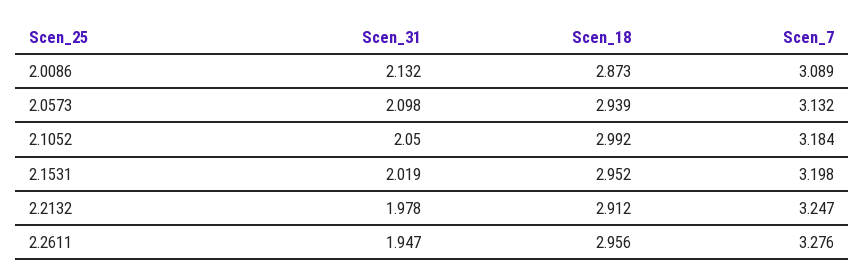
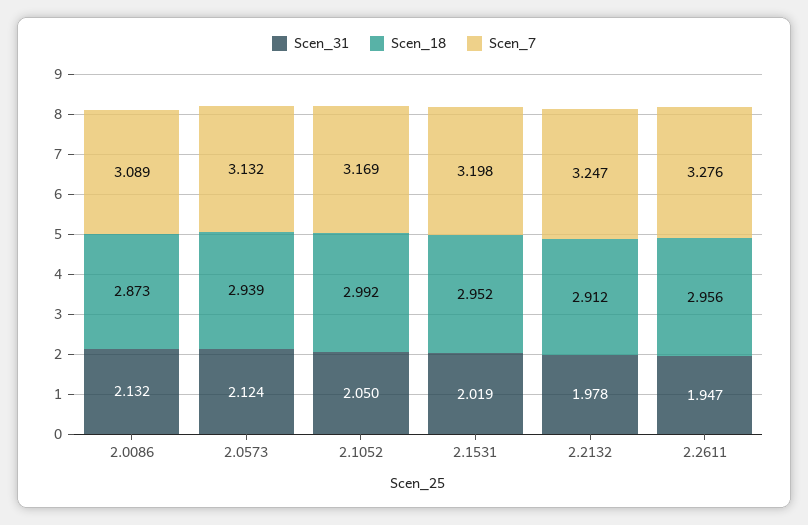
Scen_31, 2.0573: 2.098 -> 2.124
Scen_7, 2.1052: 3.184 -> 3.169

